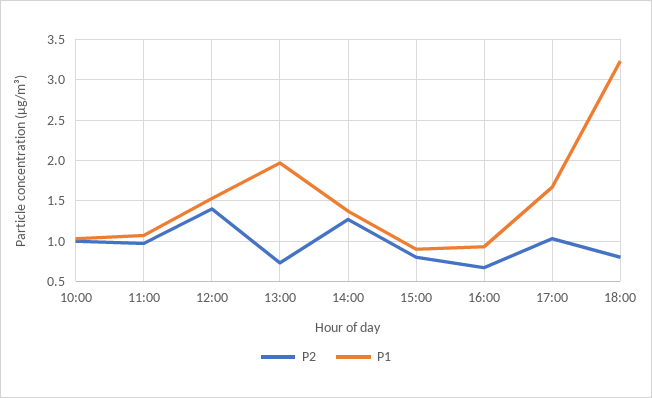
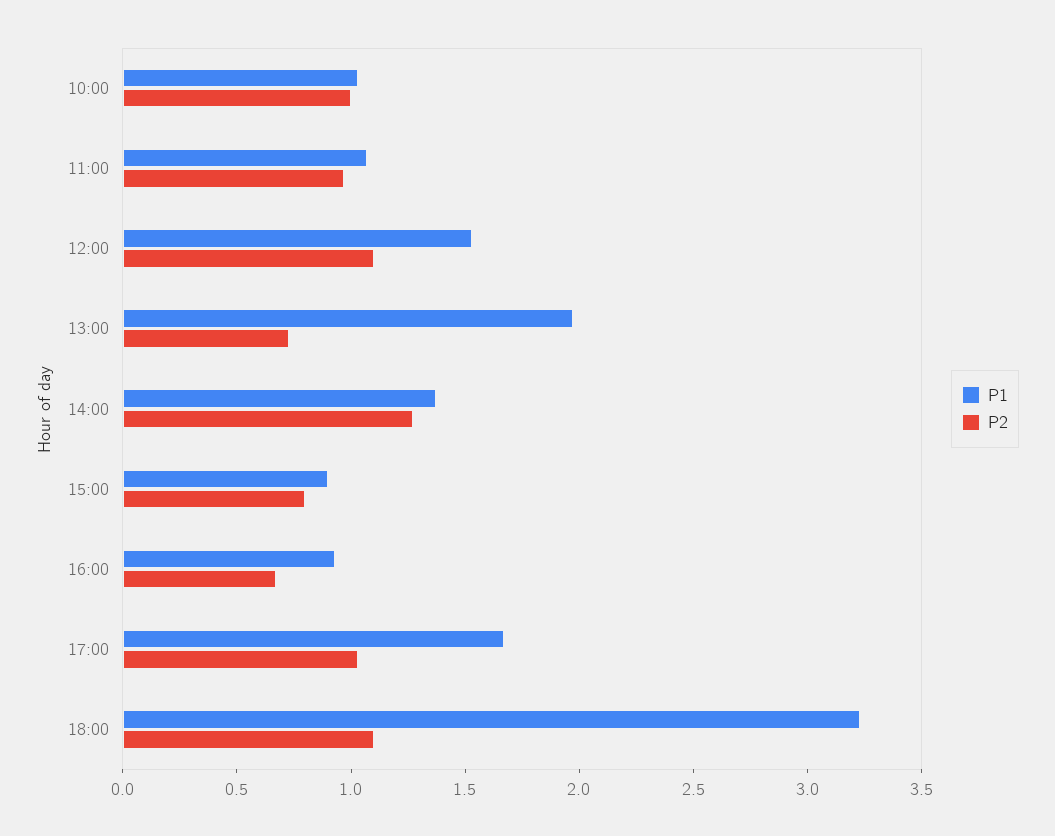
P2, 12:00: 1.4 -> 1.1
P2, 18:00: 0.8 -> 1.1

